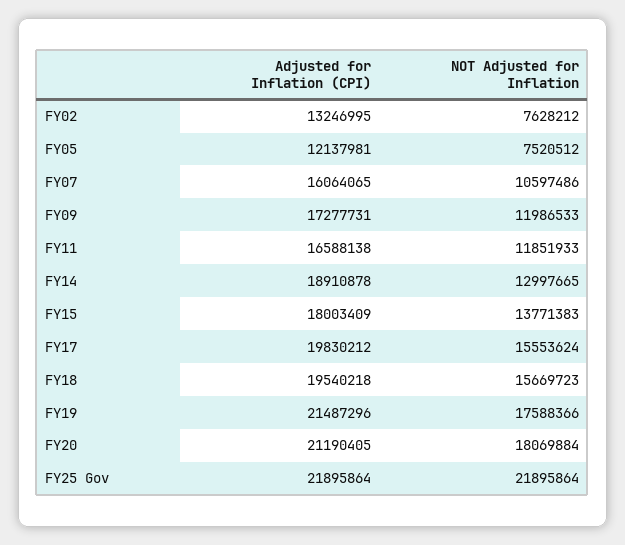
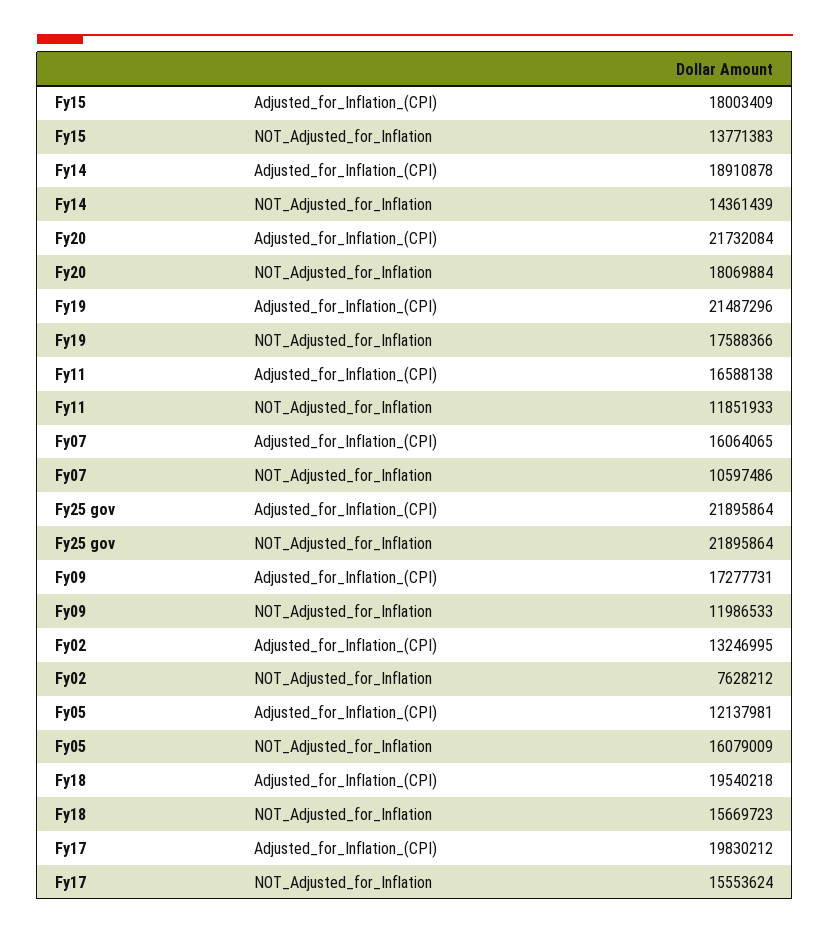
NOT Adjusted for Inflation, FY05: 7520512 -> 16079009
NOT Adjusted for Inflation, FY14: 12997665 -> 14361439
Adjusted for Inflation (CPI), FY20: 21190405 -> 21732084

